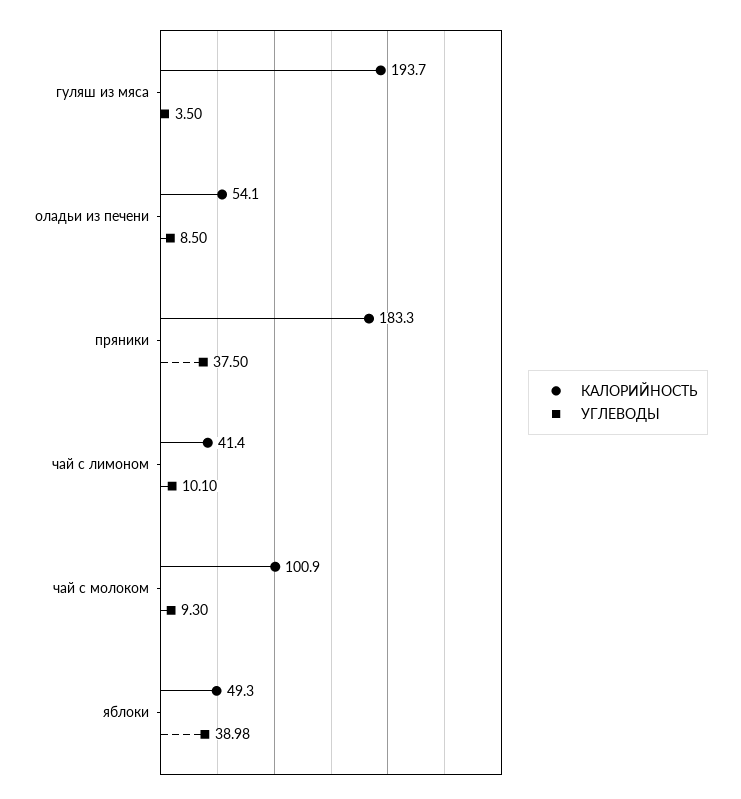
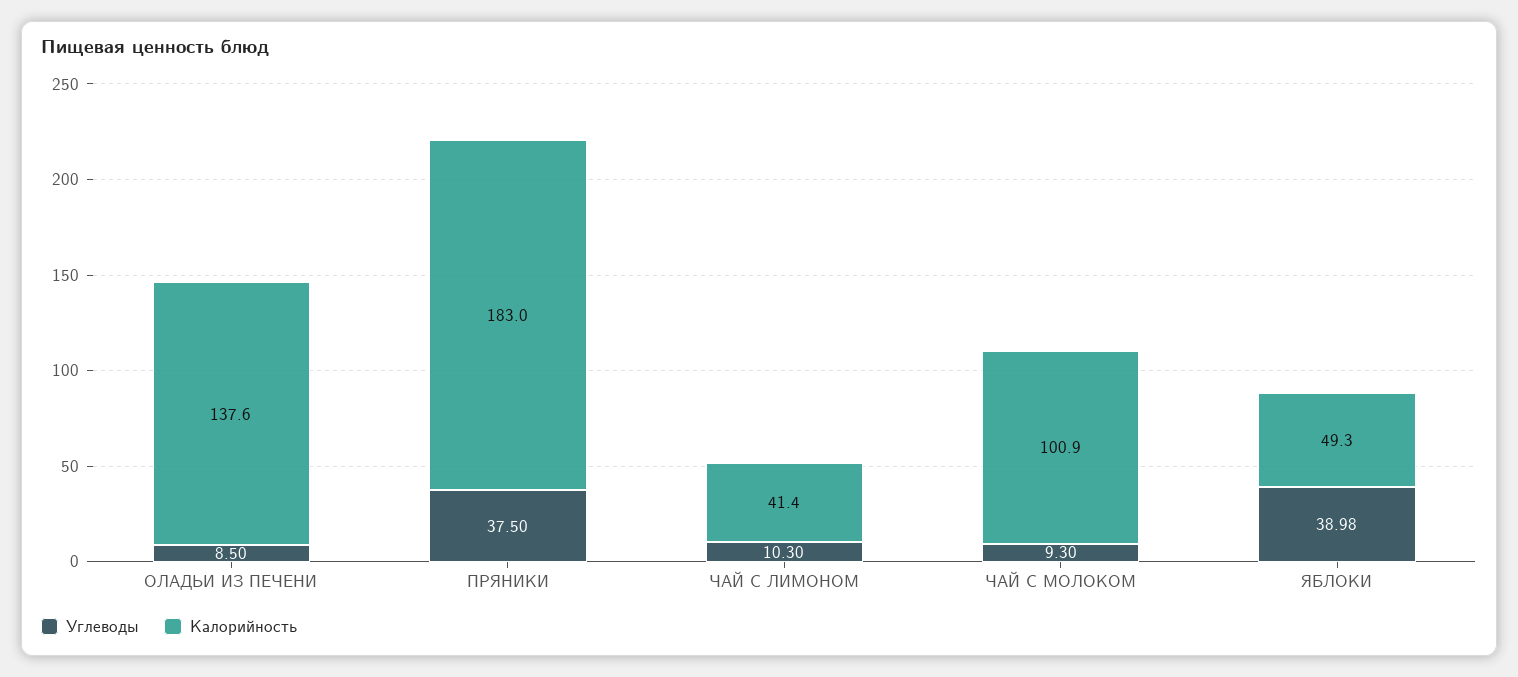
КАЛОРИЙНОСТЬ, гуляш из мяса: 193.7 -> none
УГЛЕВОДЫ, гуляш из мяса: 3.5 -> none
КАЛОРИЙНОСТЬ, оладьи из печени: 54.1 -> 137.6
КАЛОРИЙНОСТЬ, пряники: 183.3 -> 183
УГЛЕВОДЫ, чай с лимоном: 10.1 -> 10.3

